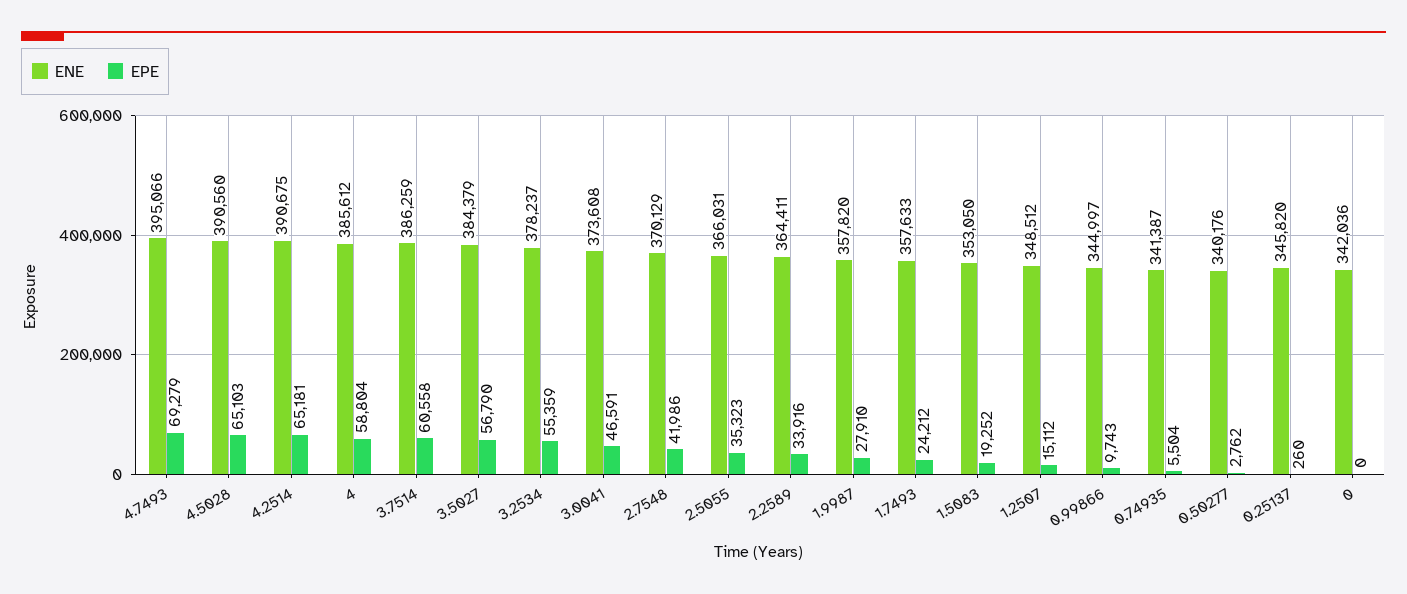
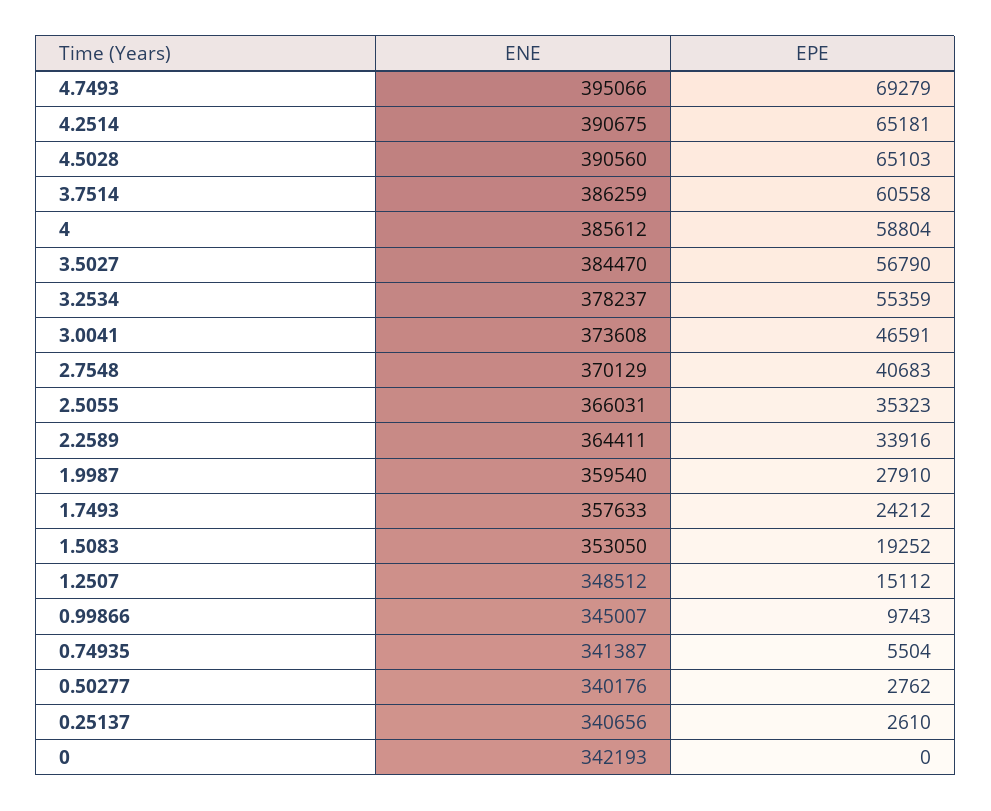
ENE, 3.5027: 384379 -> 384470
EPE, 2.7548: 41986 -> 40683
ENE, 1.9987: 357820 -> 359540
ENE, 0.99866: 344997 -> 345007
ENE, 0.25137: 345820 -> 340656
EPE, 0.25137: 260 -> 2610
ENE, 0: 342036 -> 342193

